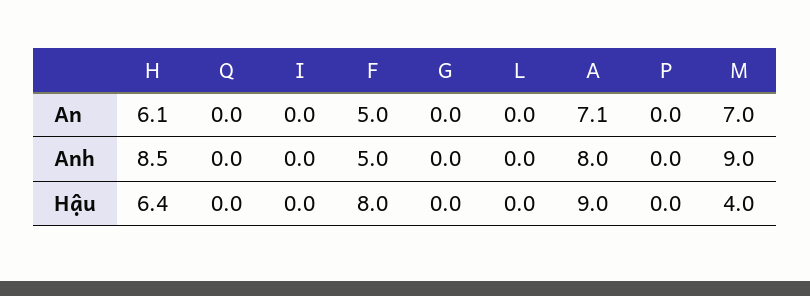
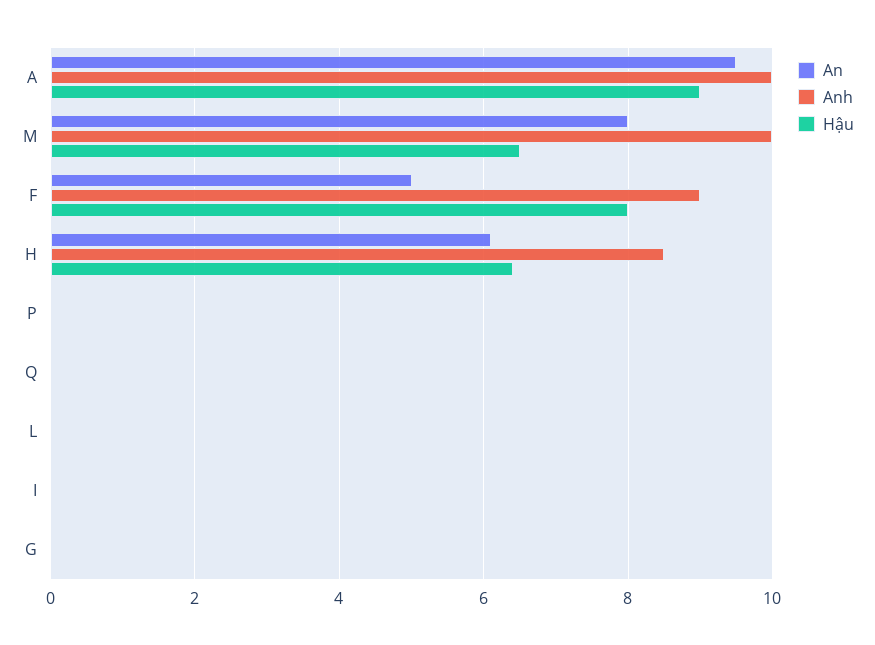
An, A: 7.1 -> 9.5
An, M: 7 -> 8
Anh, F: 5 -> 9
Anh, A: 8 -> 10
Anh, M: 9 -> 10
Hậu, M: 4 -> 6.5

